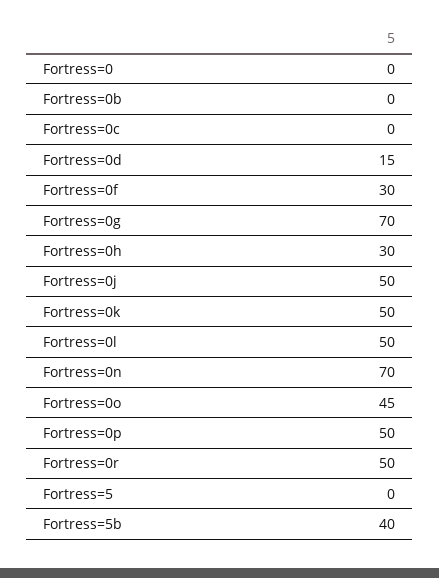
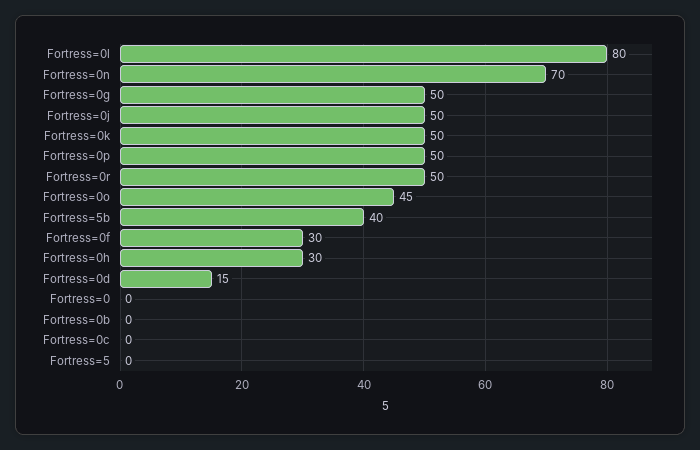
Fortress=0g: 70 -> 50
Fortress=0l: 50 -> 80

